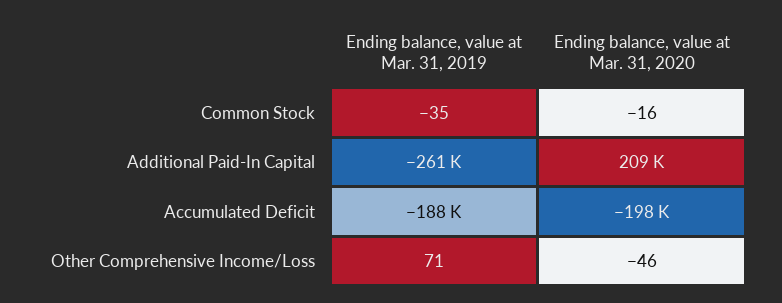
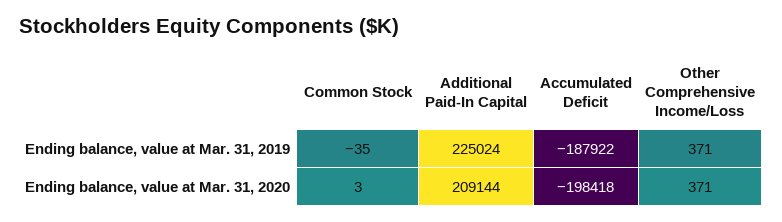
Ending balance, value at Mar. 31, 2020, Common Stock: -16 -> 3
Ending balance, value at Mar. 31, 2019, Additional Paid-In Capital: -261000 -> 225024
Ending balance, value at Mar. 31, 2019, Other Comprehensive Income/Loss: 71 -> 371
Ending balance, value at Mar. 31, 2020, Other Comprehensive Income/Loss: -46 -> 371

